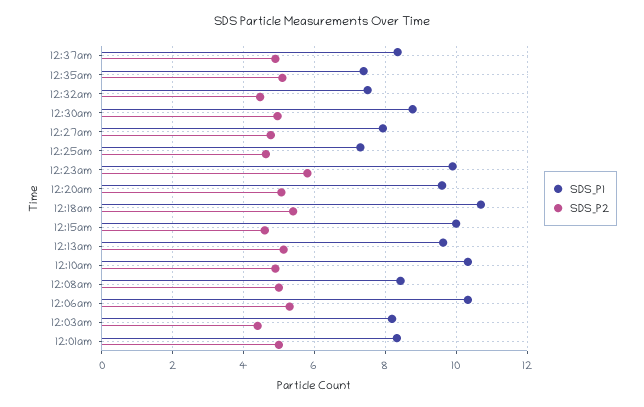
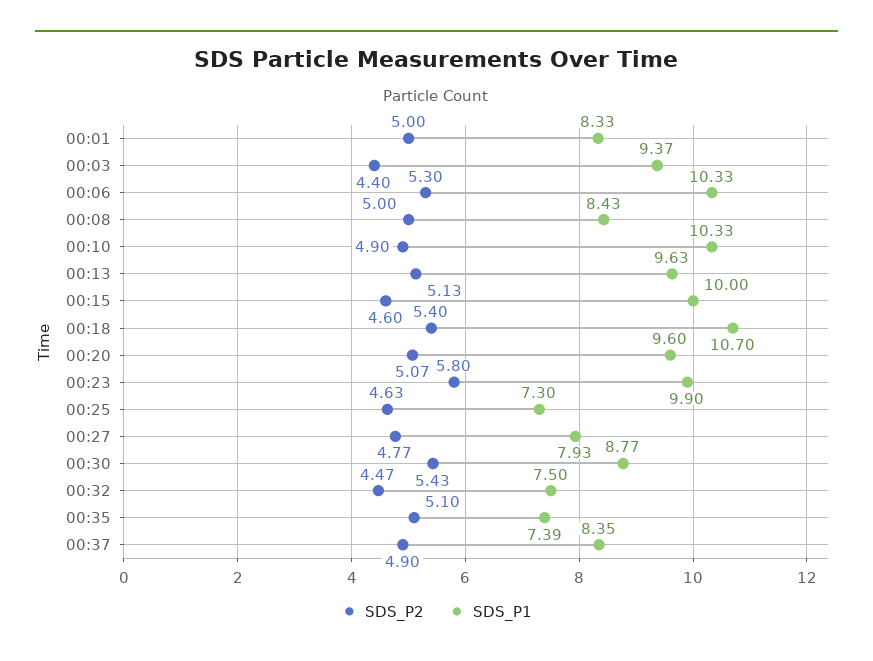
SDS_P2, 12:30am: 5 -> 5.43
SDS_P1, 12:03am: 8.2 -> 9.37

